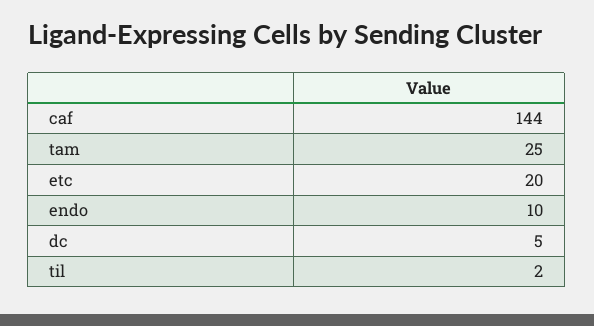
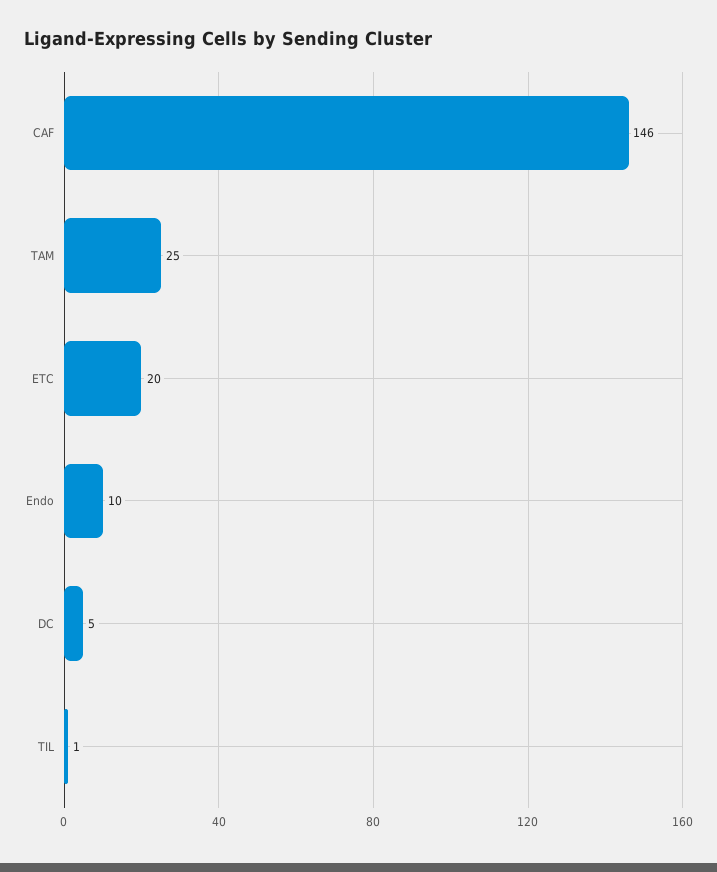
caf: 144 -> 146
til: 2 -> 1

